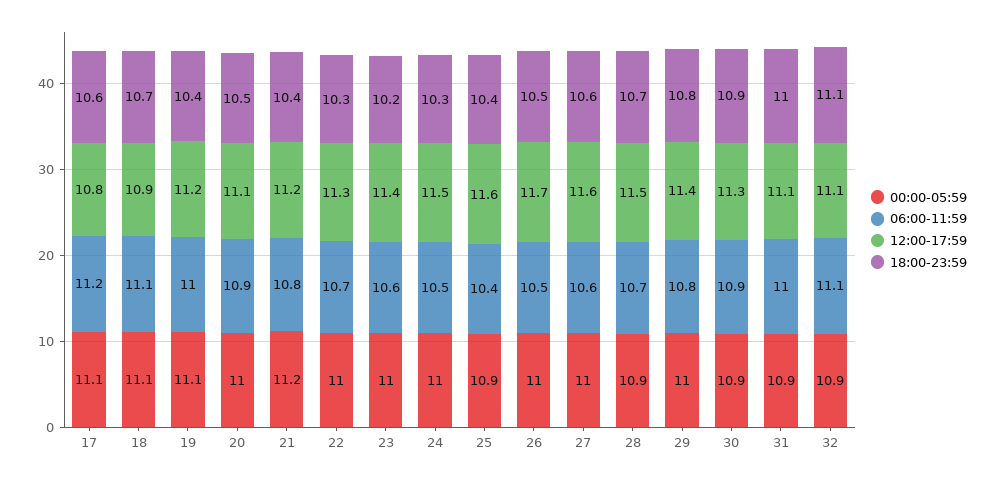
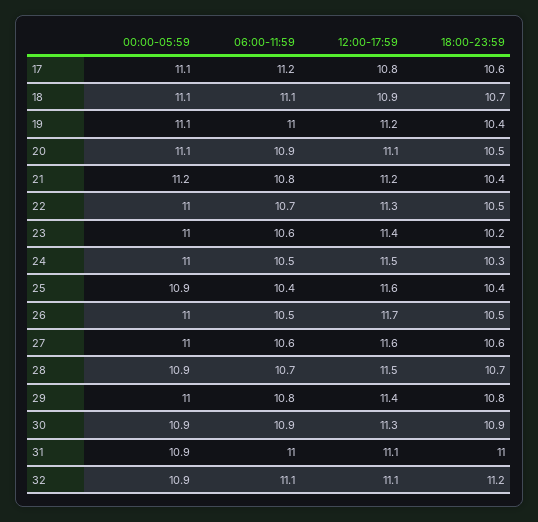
00:00-05:59, 20: 11 -> 11.1
18:00-23:59, 22: 10.3 -> 10.5
18:00-23:59, 32: 11.1 -> 11.2

